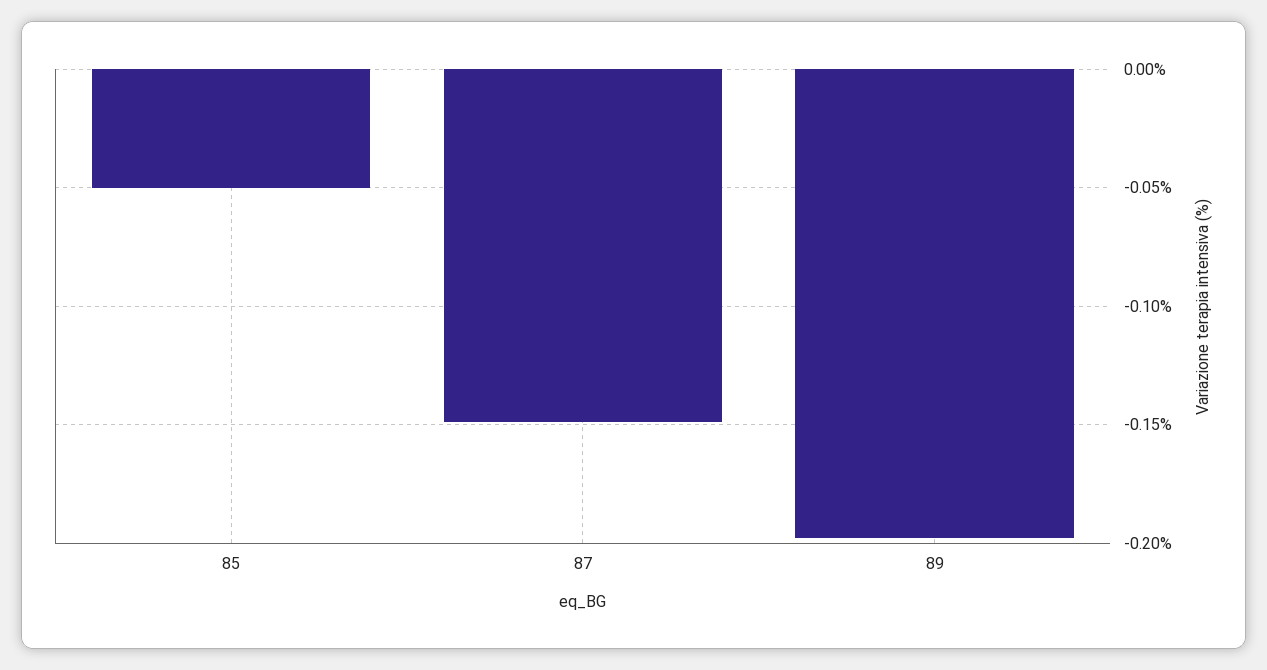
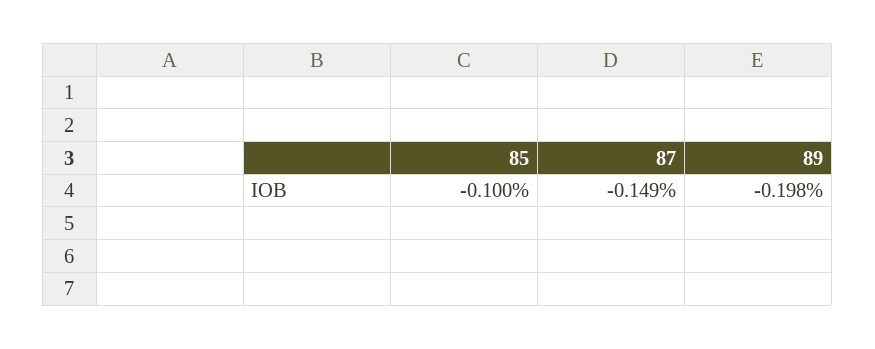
85: -0.05 -> -0.1

